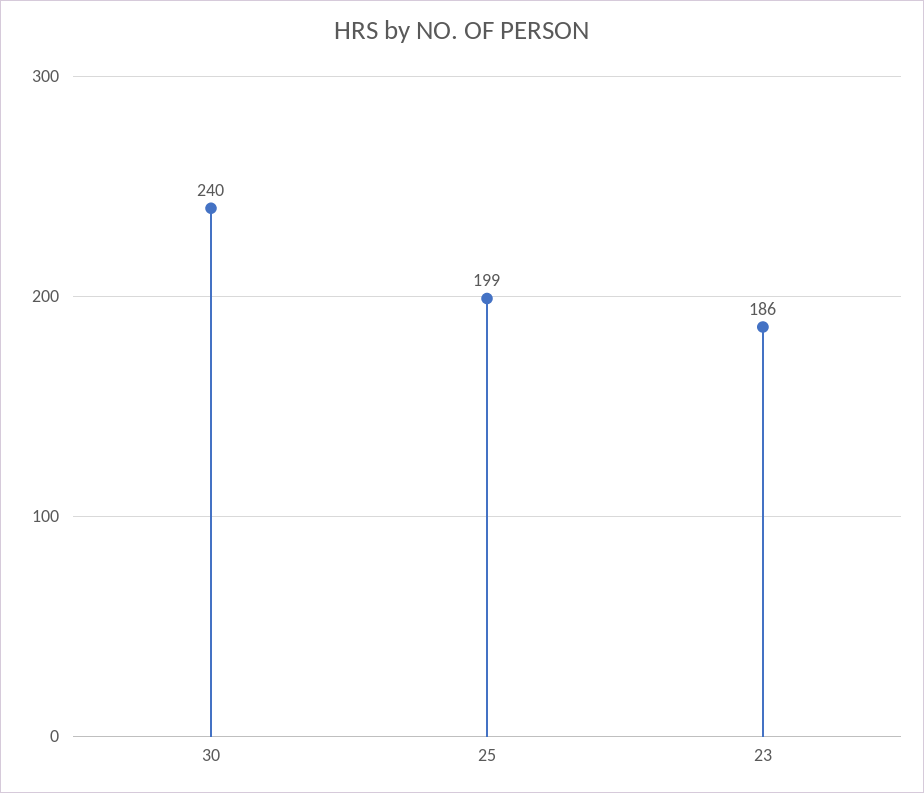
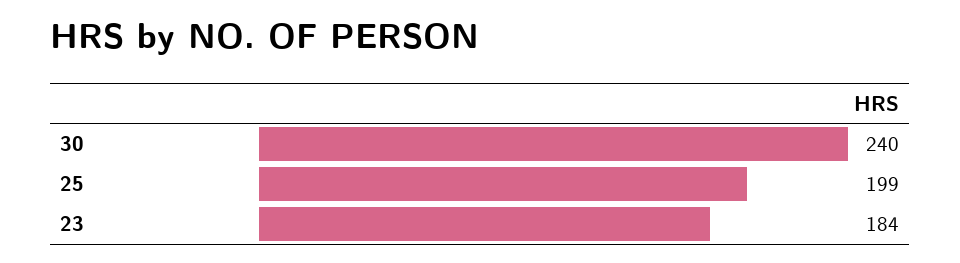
23: 186 -> 184

